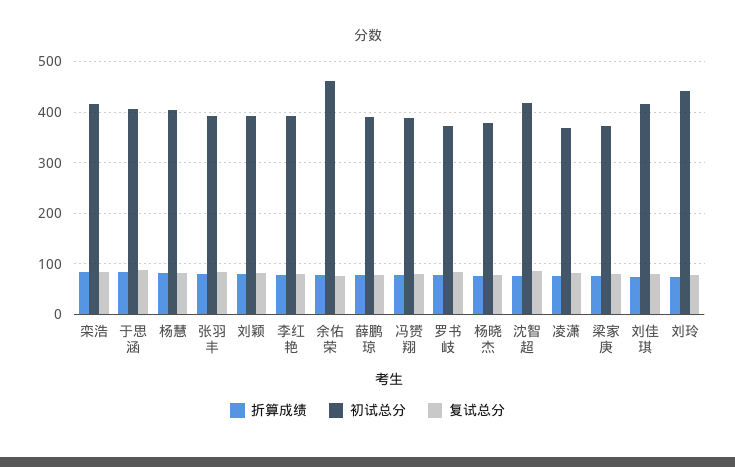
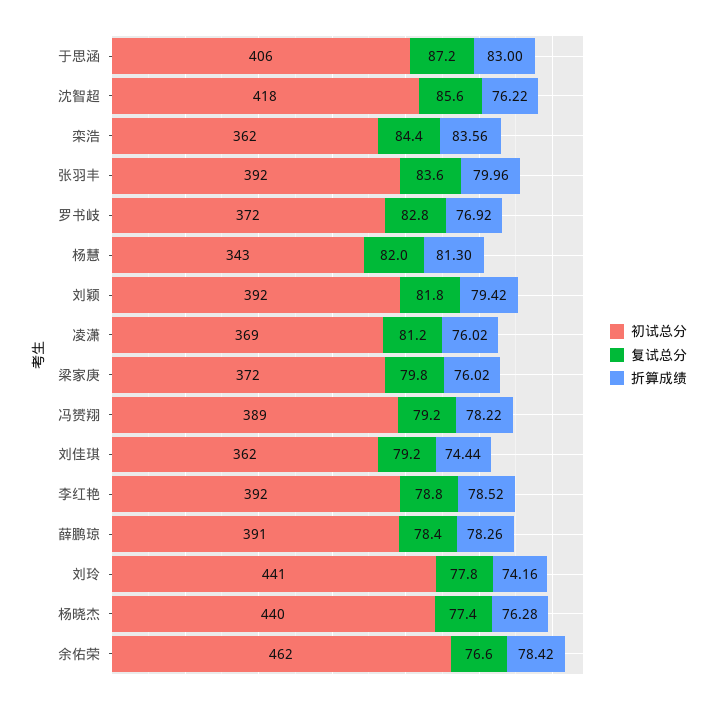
初试总分, 栾浩: 420 -> 362
初试总分, 杨慧: 400 -> 343
初试总分, 杨晓杰: 380 -> 440
初试总分, 刘佳琪: 420 -> 362

